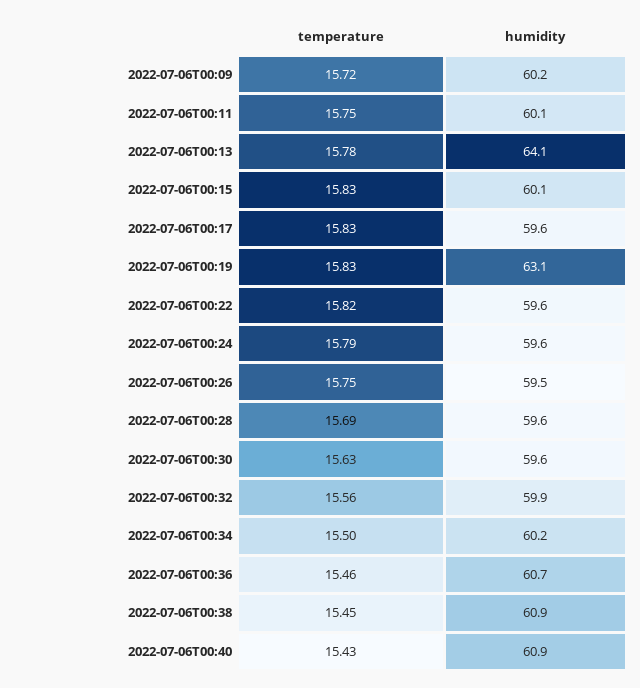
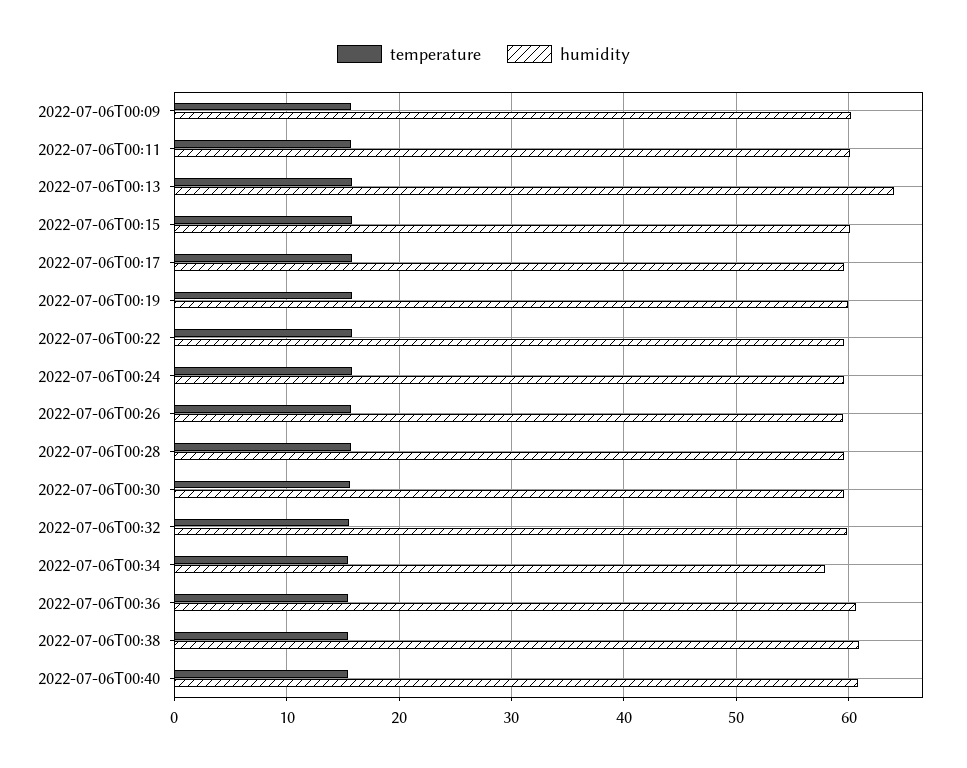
humidity, 2022-07-06T00:19: 63.1 -> 60
humidity, 2022-07-06T00:34: 60.2 -> 58

